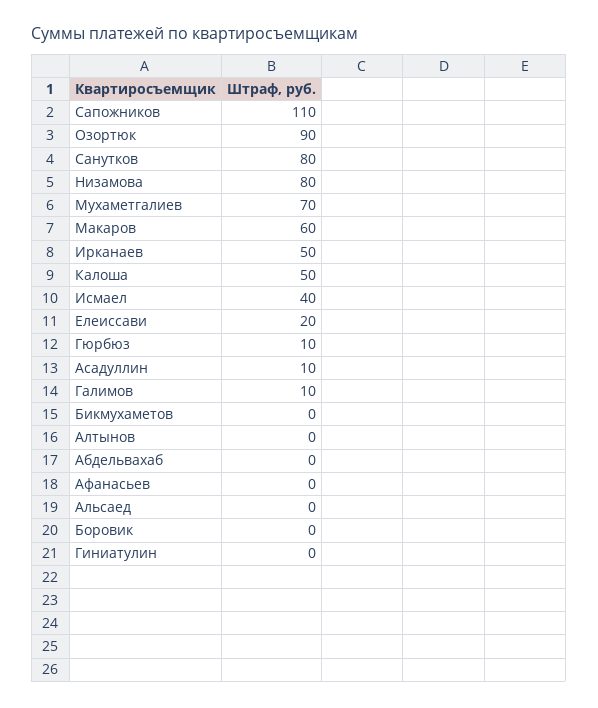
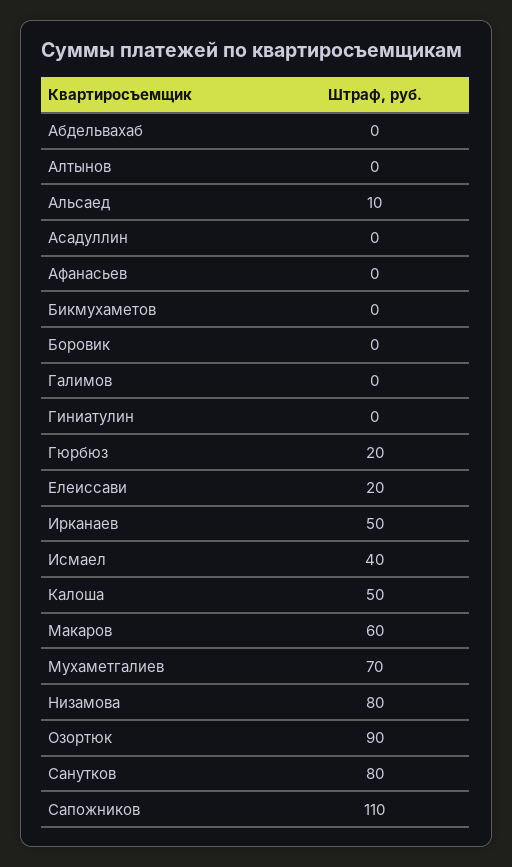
Гюрбюз: 10 -> 20
Асадуллин: 10 -> 0
Галимов: 10 -> 0
Альсаед: 0 -> 10

